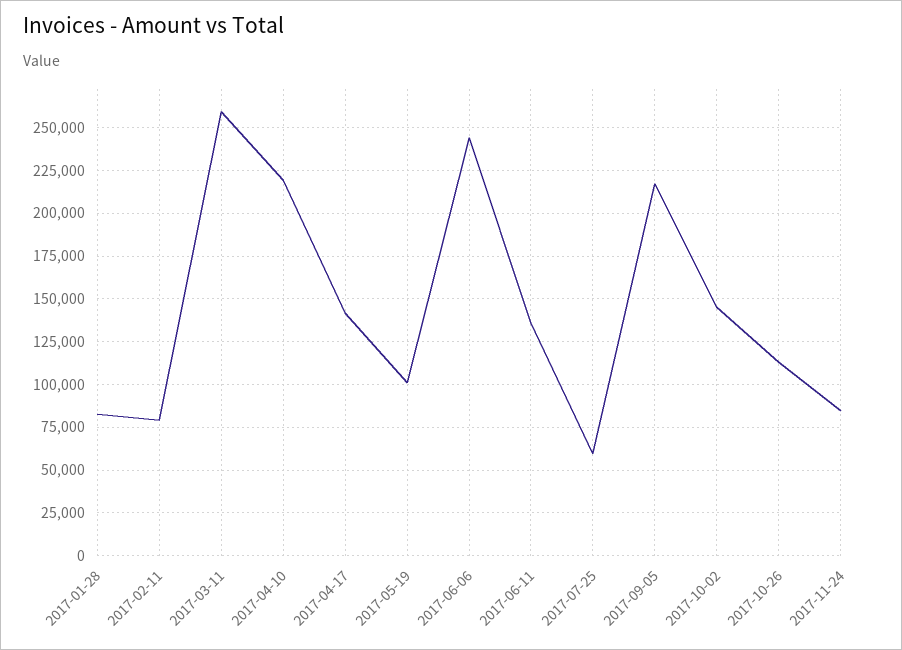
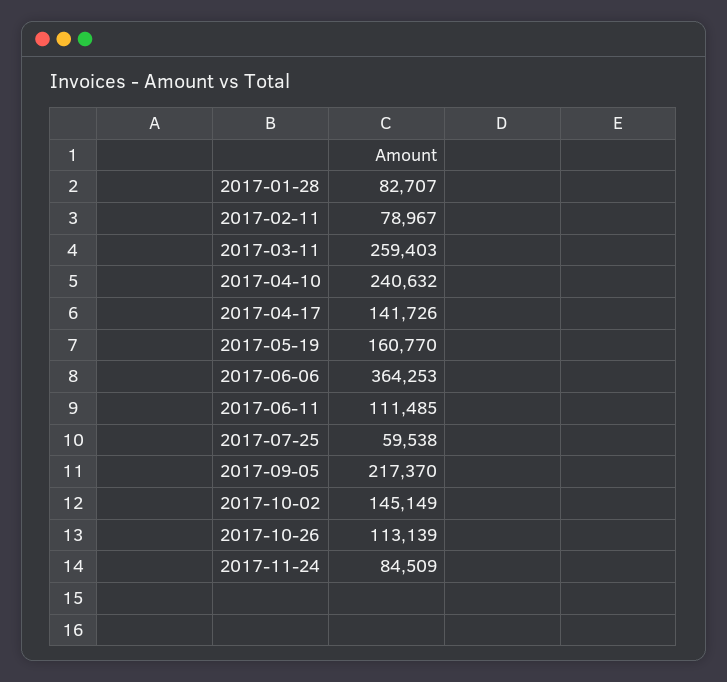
2017-04-10: 220000 -> 240632
2017-05-19: 100000 -> 160770
2017-06-06: 245000 -> 364253
2017-06-11: 135000 -> 111485

